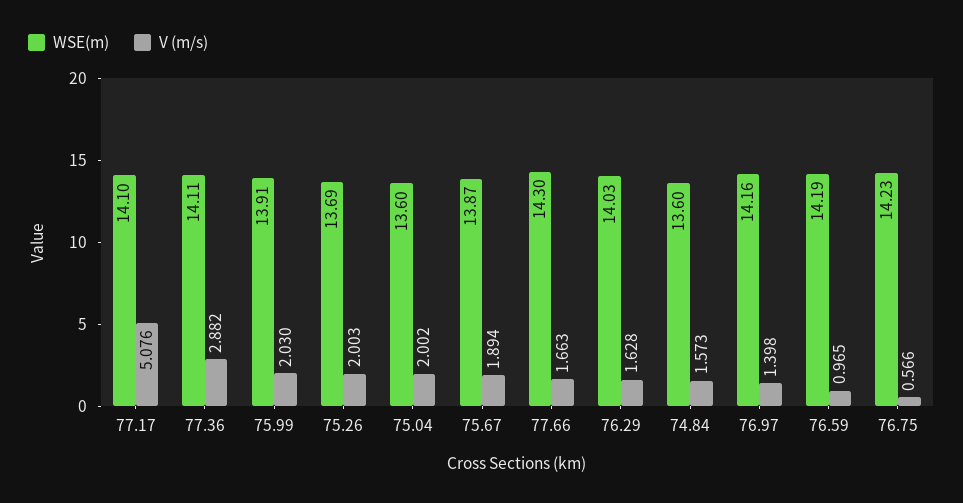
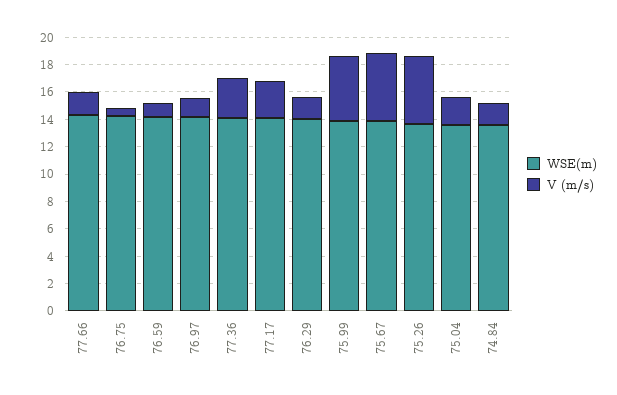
V (m/s), 77.17: 5.076 -> 3
V (m/s), 75.99: 2.03 -> 5
V (m/s), 75.26: 2.003 -> 5
V (m/s), 75.67: 1.894 -> 5

